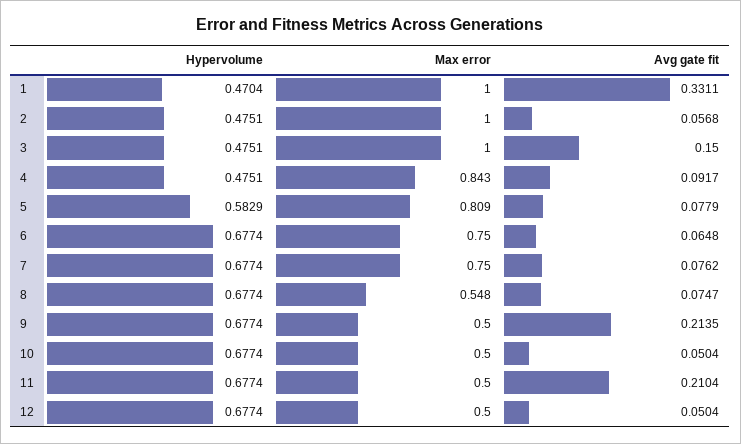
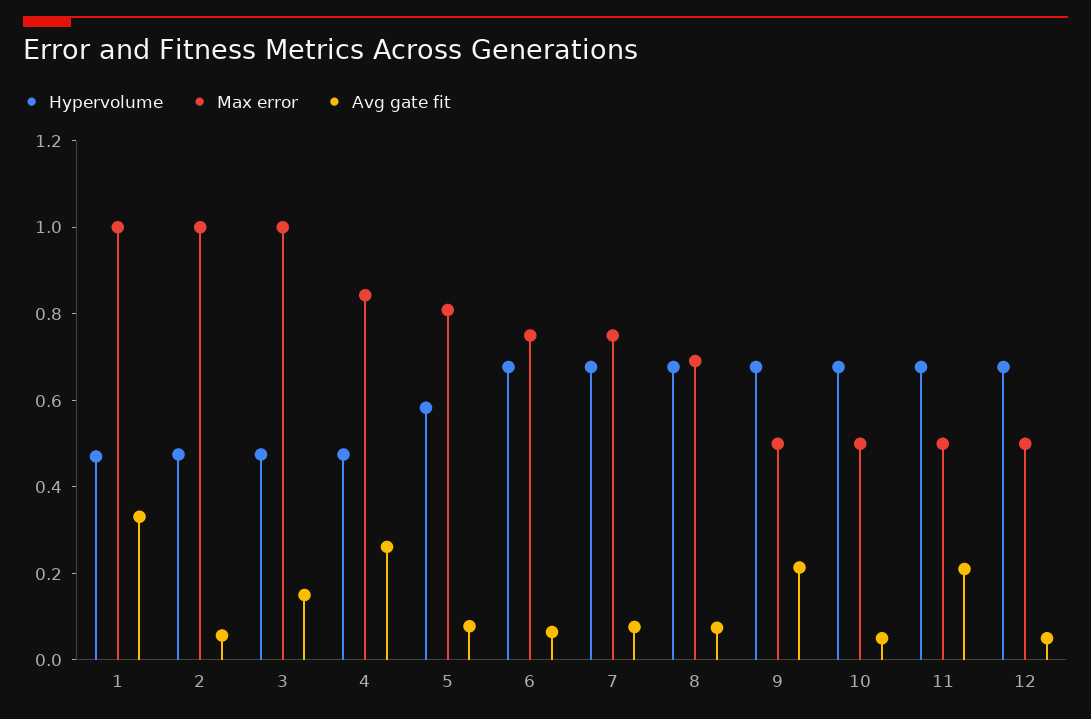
Avg gate fit, 4: 0.0917 -> 0.25
Max error, 8: 0.548 -> 0.7

